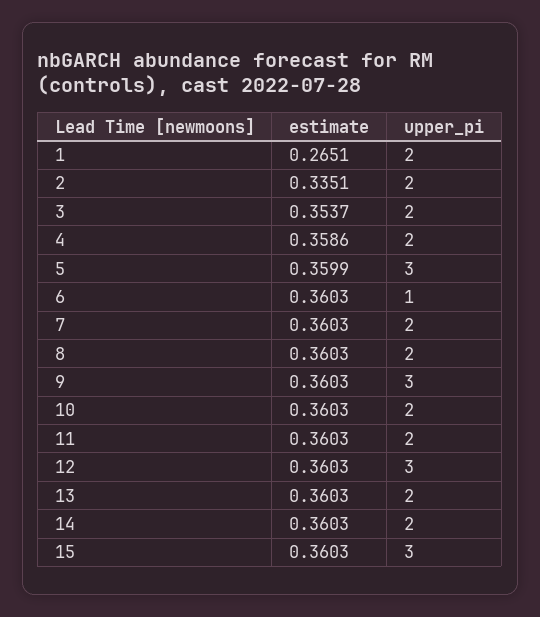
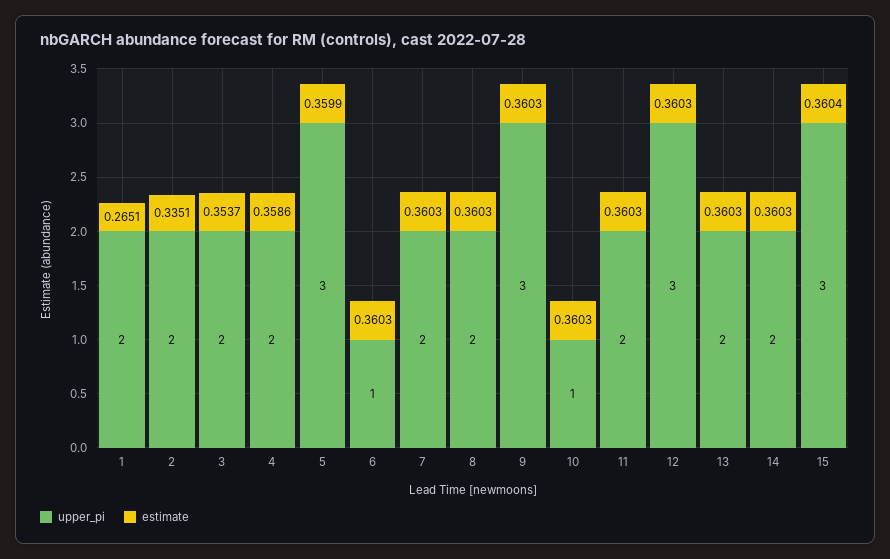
upper_pi, 10: 2 -> 1
estimate, 15: 0.3603 -> 0.3604

